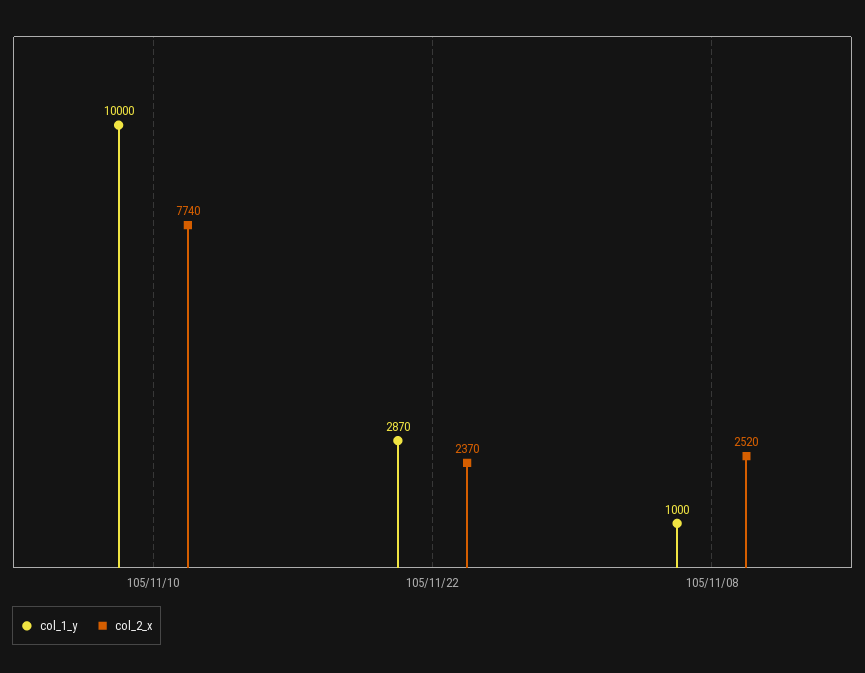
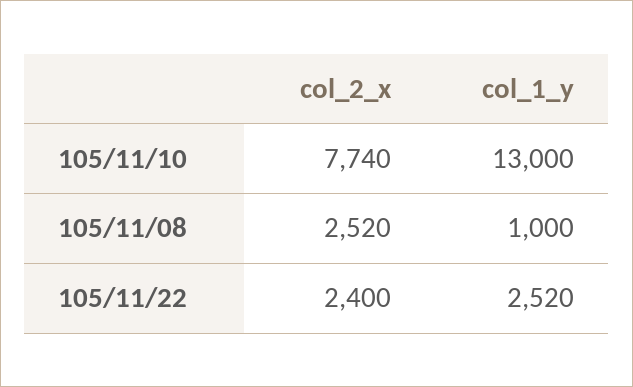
col_1_y, 105/11/10: 10000 -> 13000
col_1_y, 105/11/22: 2870 -> 2520
col_2_x, 105/11/22: 2370 -> 2400

